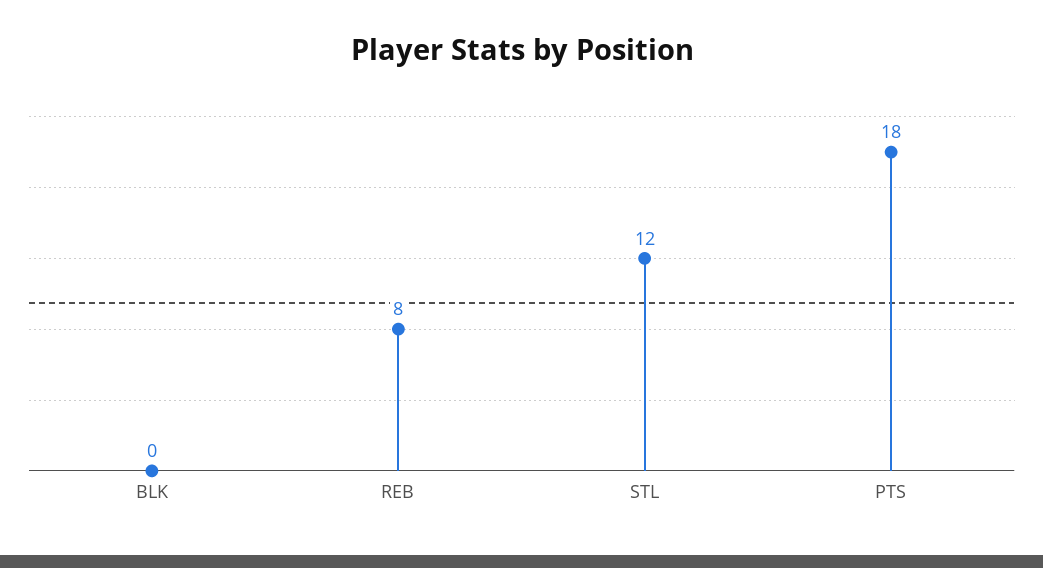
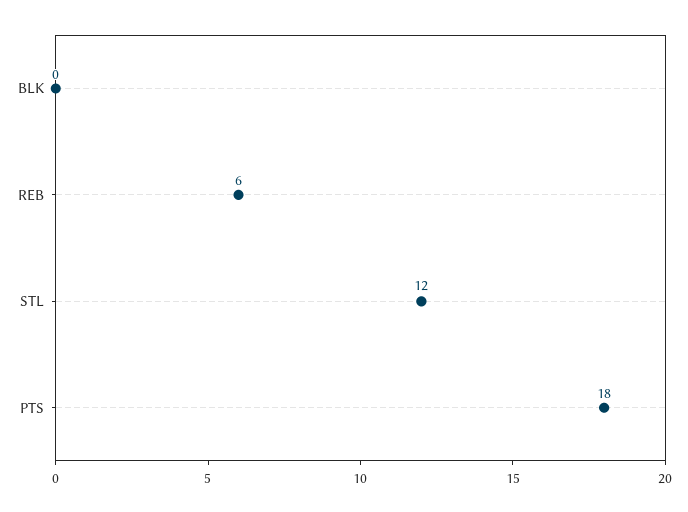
REB: 8 -> 6

